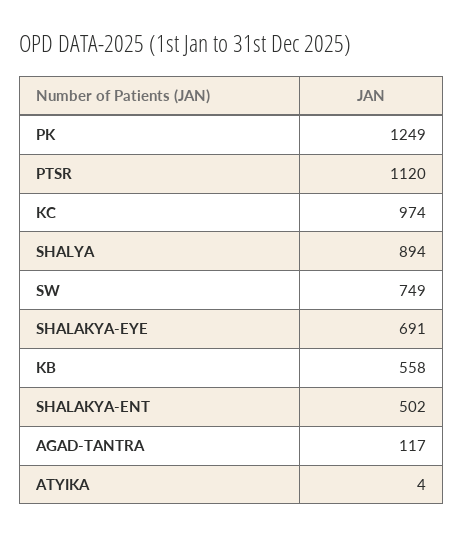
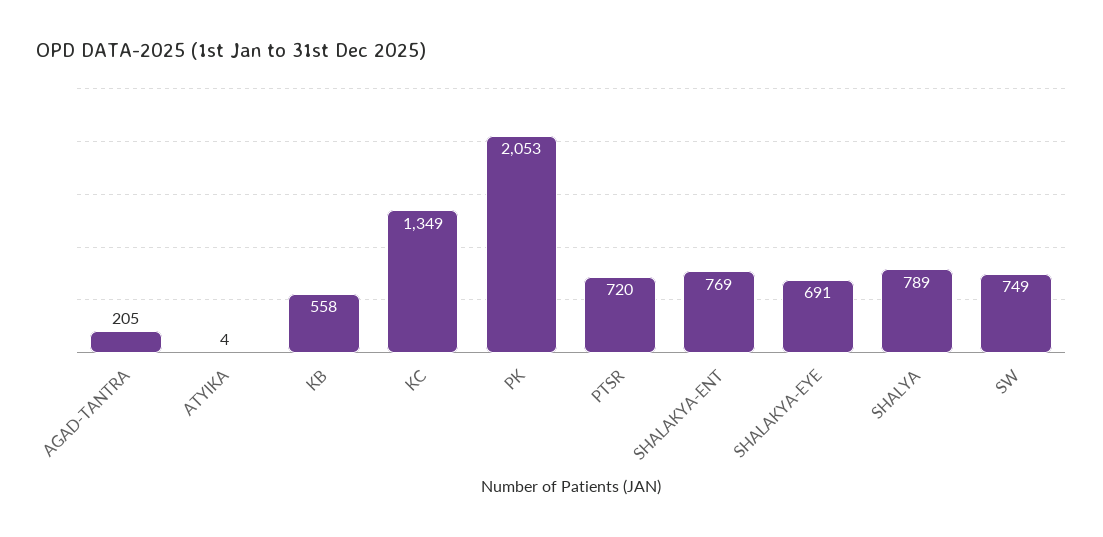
PK: 1249 -> 2053
PTSR: 1120 -> 720
KC: 974 -> 1349
SHALYA: 894 -> 789
SHALAKYA-ENT: 502 -> 769
AGAD-TANTRA: 117 -> 205

